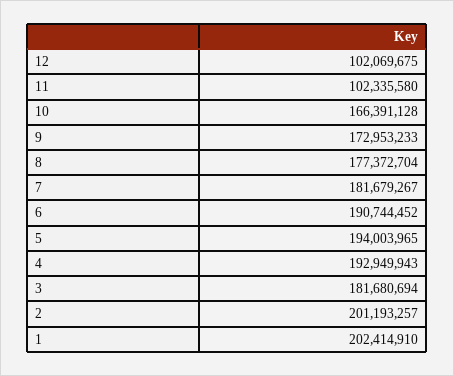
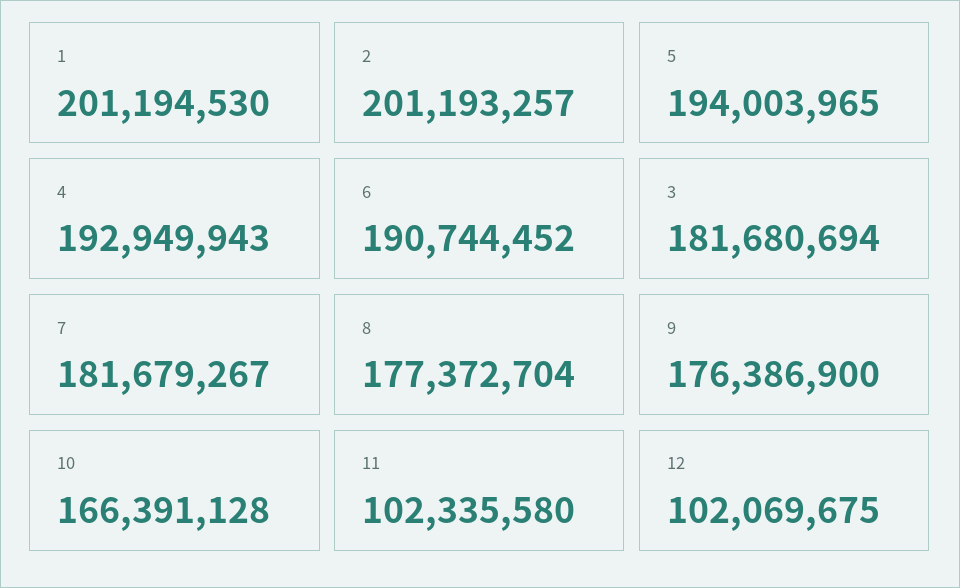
9: 172953233 -> 176386900
1: 202414910 -> 201194530

